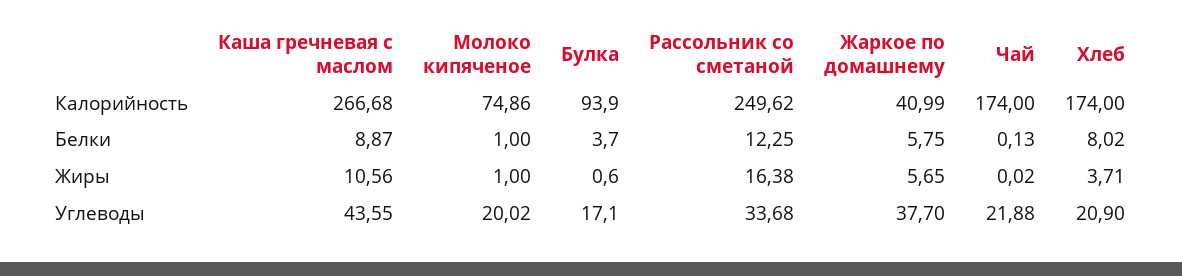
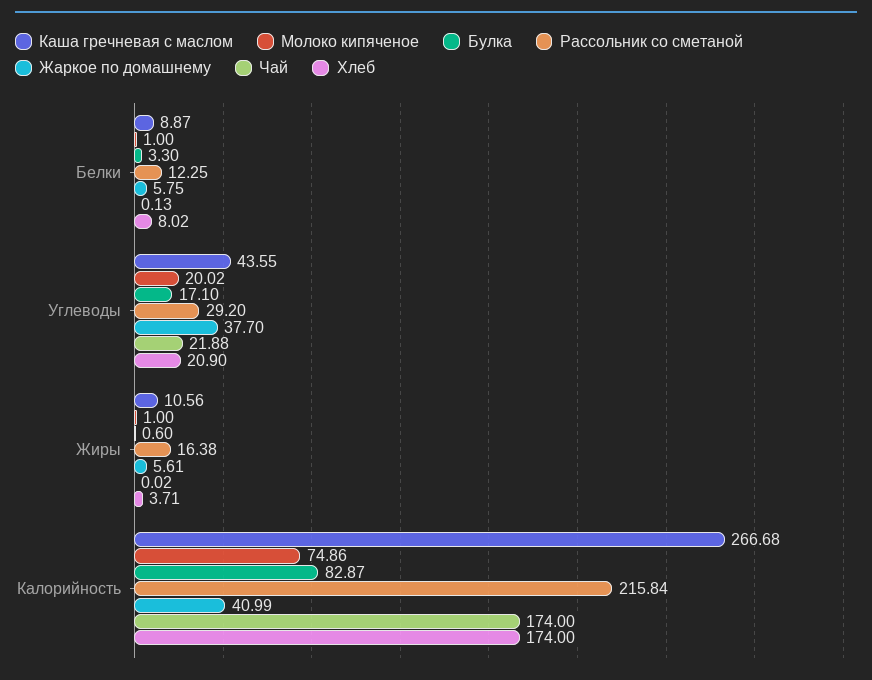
Булка, Калорийность: 93.9 -> 82.87
Рассольник со сметаной, Калорийность: 249.62 -> 215.84
Булка, Белки: 3.7 -> 3.3
Жаркое по домашнему, Жиры: 5.65 -> 5.61
Рассольник со сметаной, Углеводы: 33.68 -> 29.2

